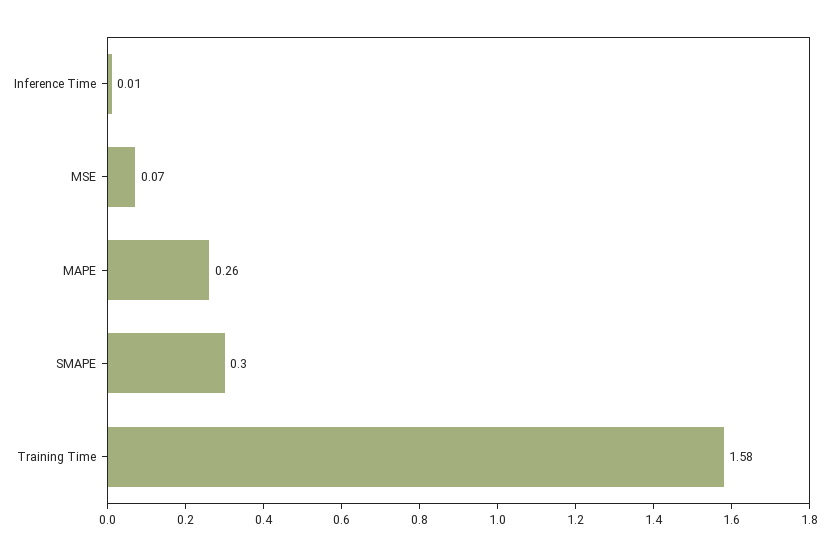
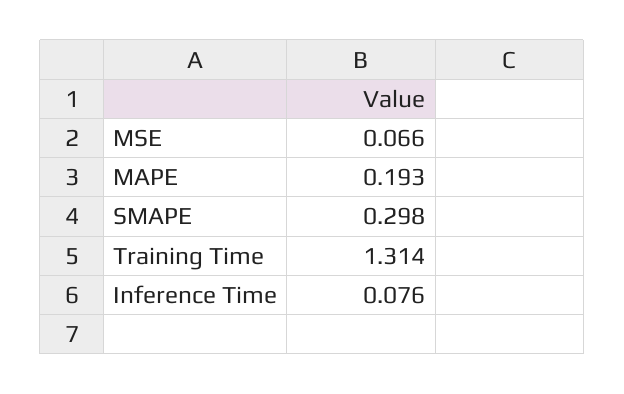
Inference Time: 0.01 -> 0.076
MAPE: 0.26 -> 0.193
Training Time: 1.58 -> 1.314

